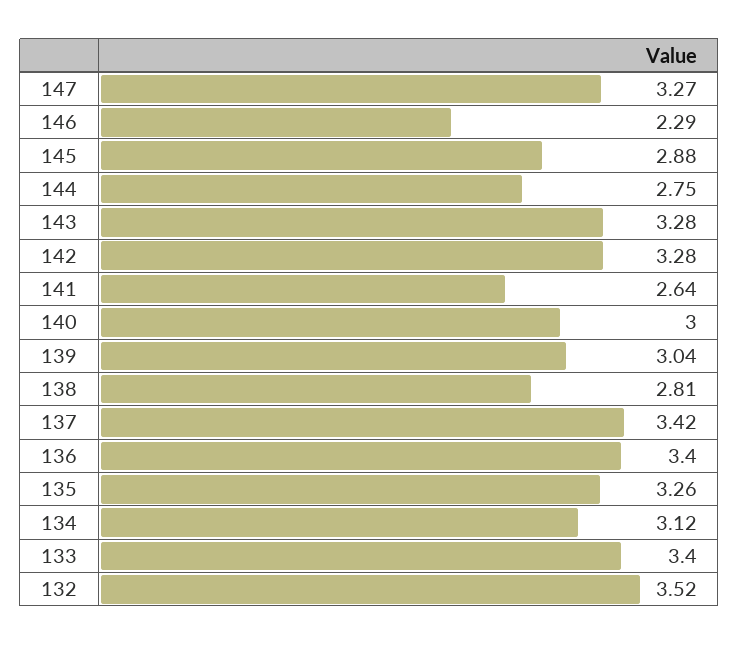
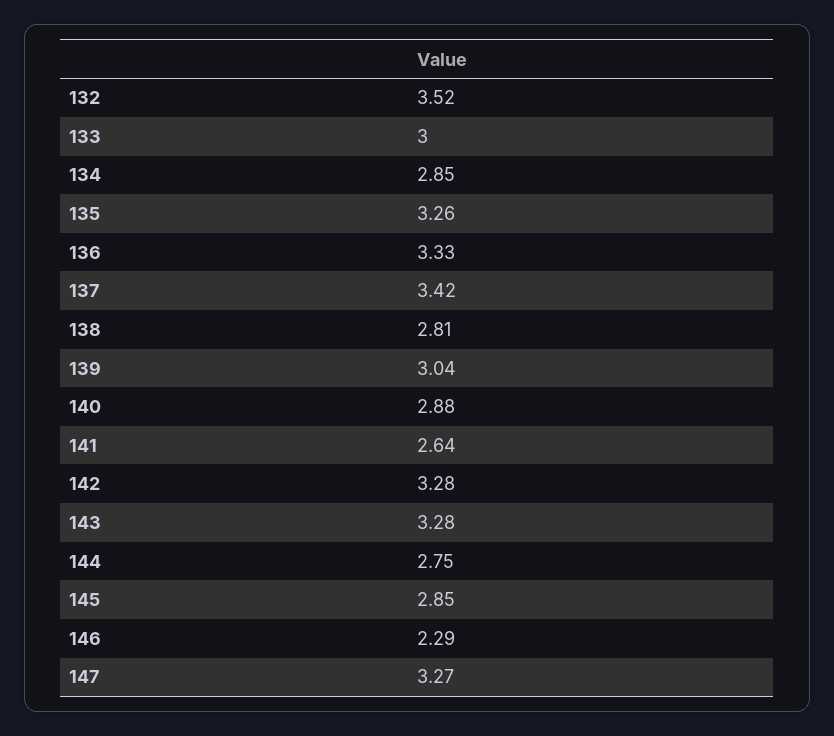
145: 2.88 -> 2.85
140: 3 -> 2.88
136: 3.4 -> 3.33
134: 3.12 -> 2.85
133: 3.4 -> 3

